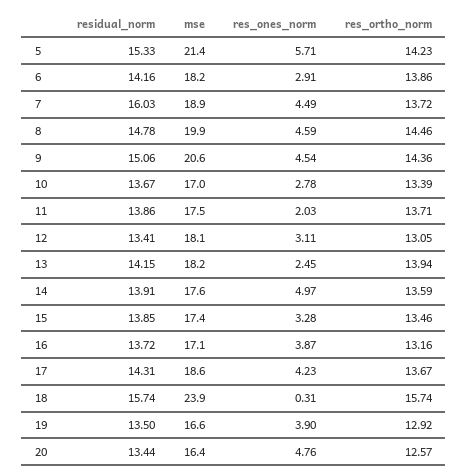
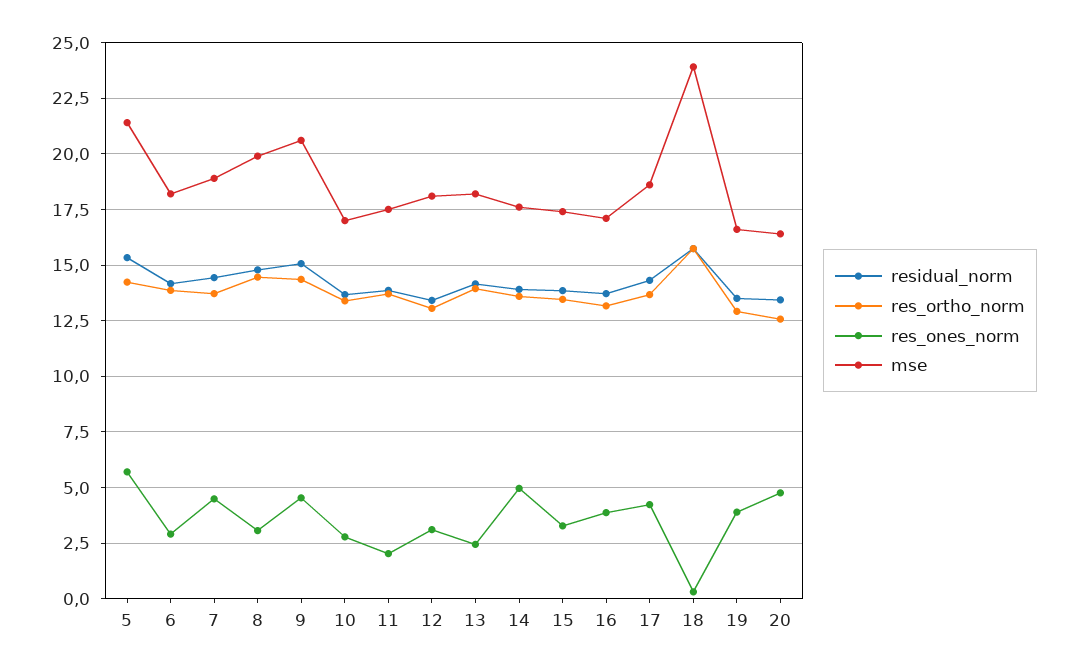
residual_norm, 7: 16.03 -> 14.5
res_ones_norm, 8: 4.59 -> 3

